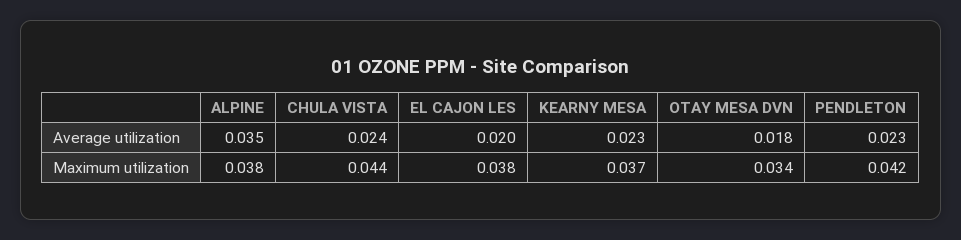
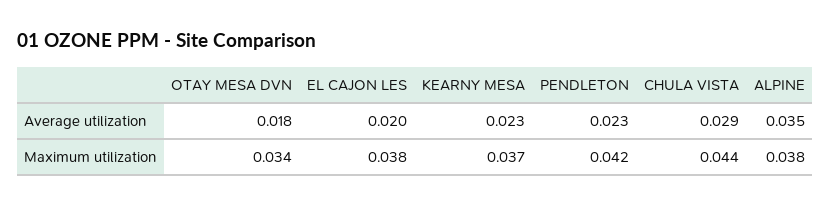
CHULA VISTA, Average utilization: 0.024 -> 0.029

